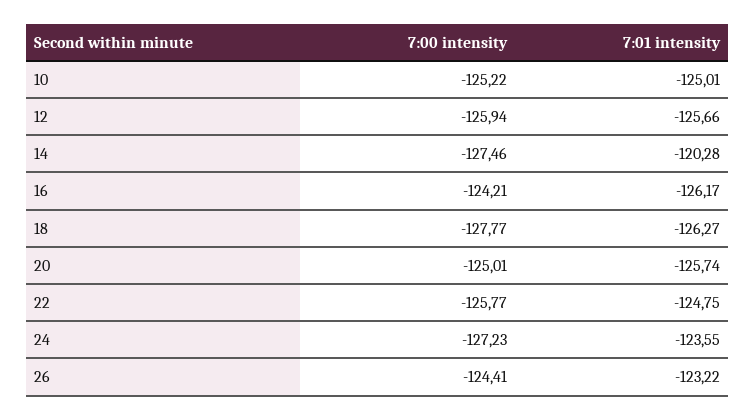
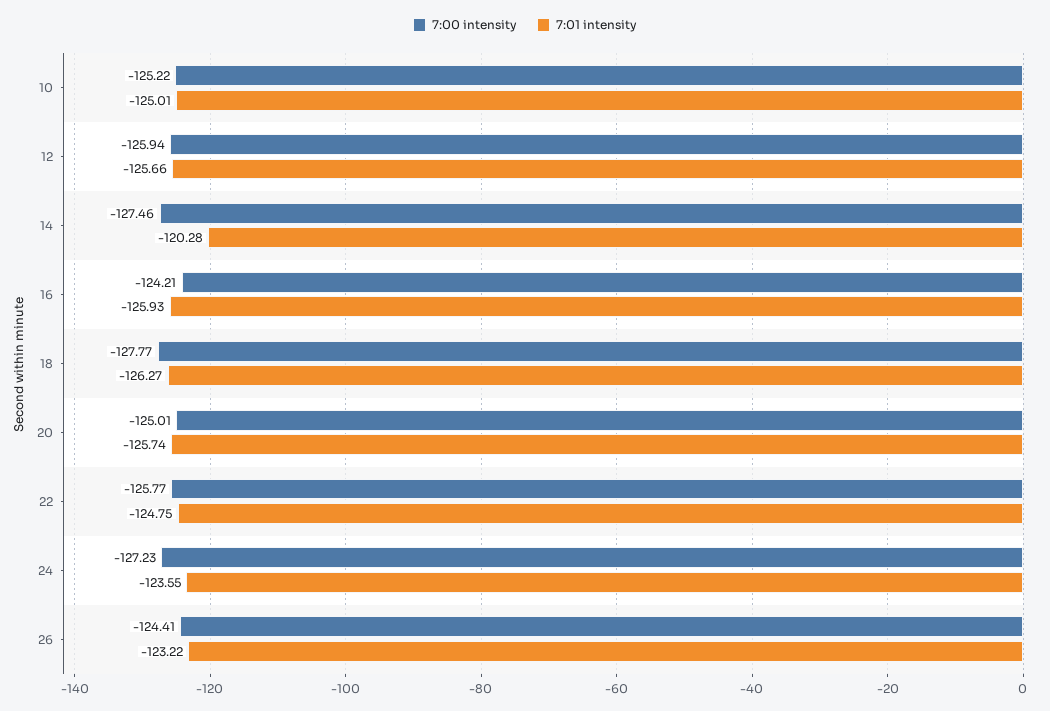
7:01 intensity, 16: -126.17 -> -125.93

